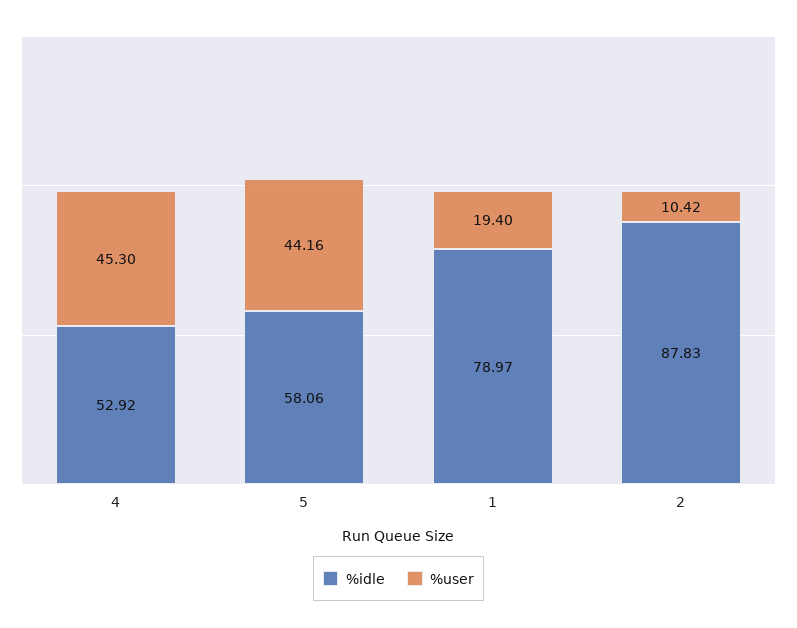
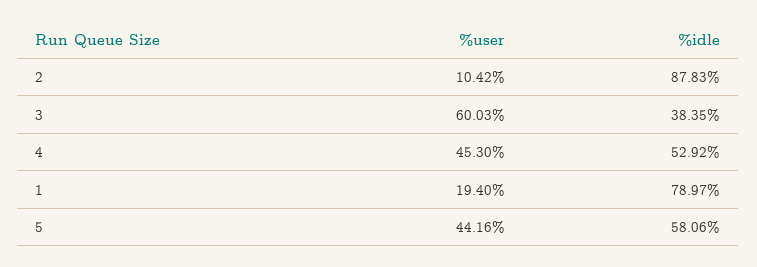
%user, 3: none -> 60.03
%idle, 3: none -> 38.35

